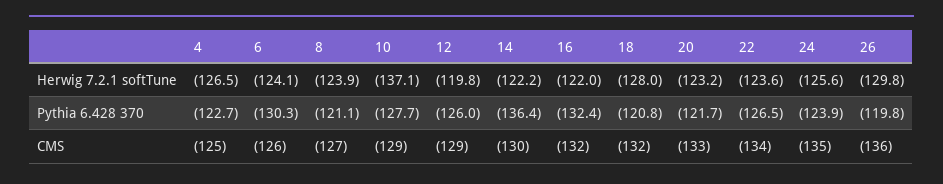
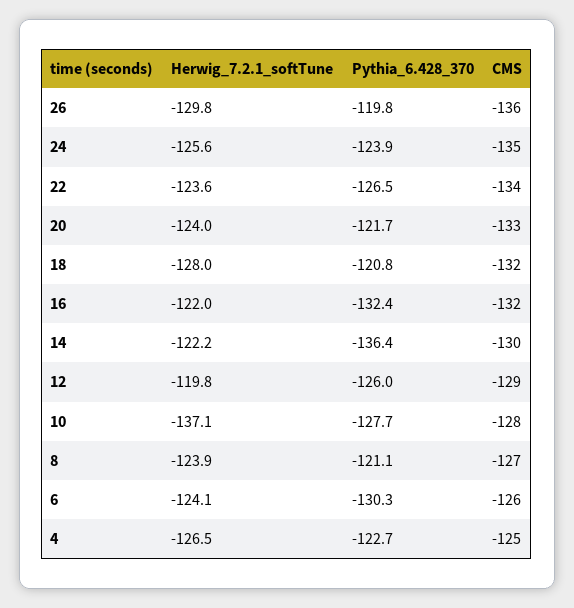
20, Herwig 7.2.1 softTune: -123.2 -> -124
10, CMS: -129 -> -128

